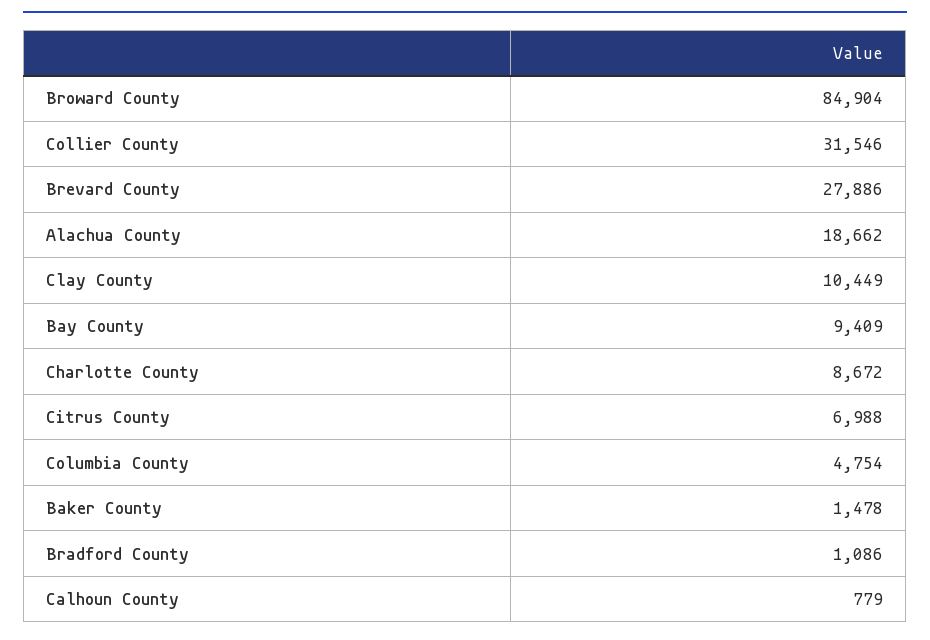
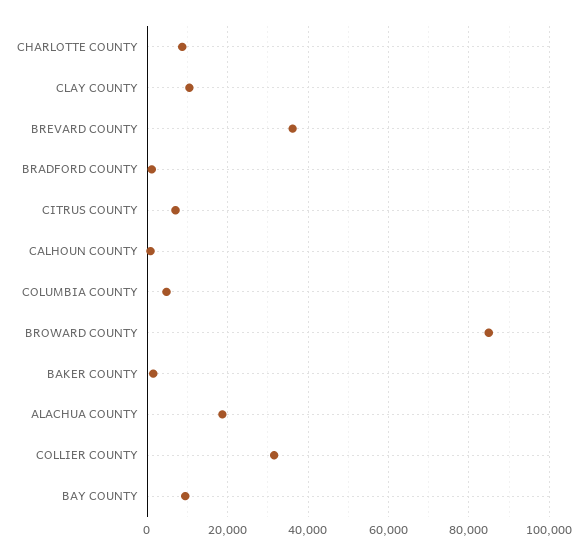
Brevard County: 27886 -> 36000

